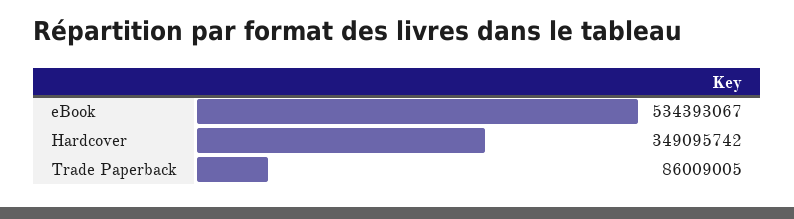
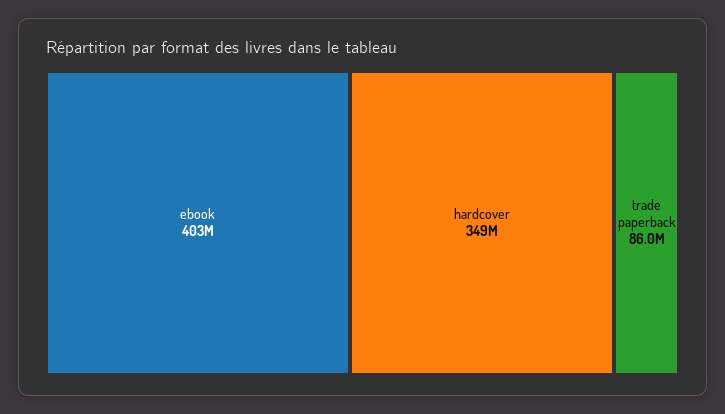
eBook: 534393067 -> 403000000

